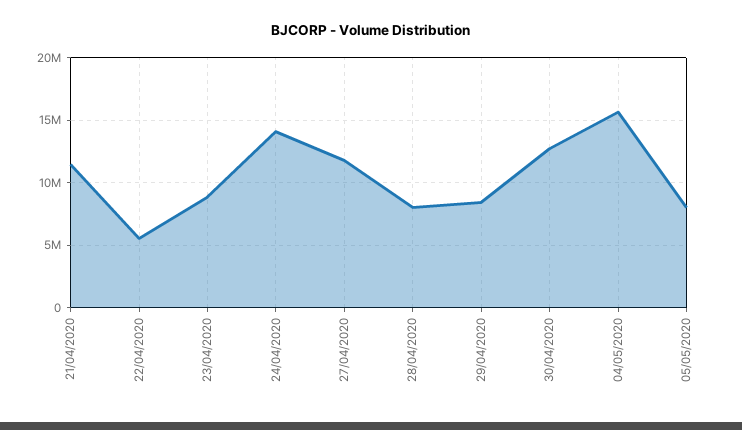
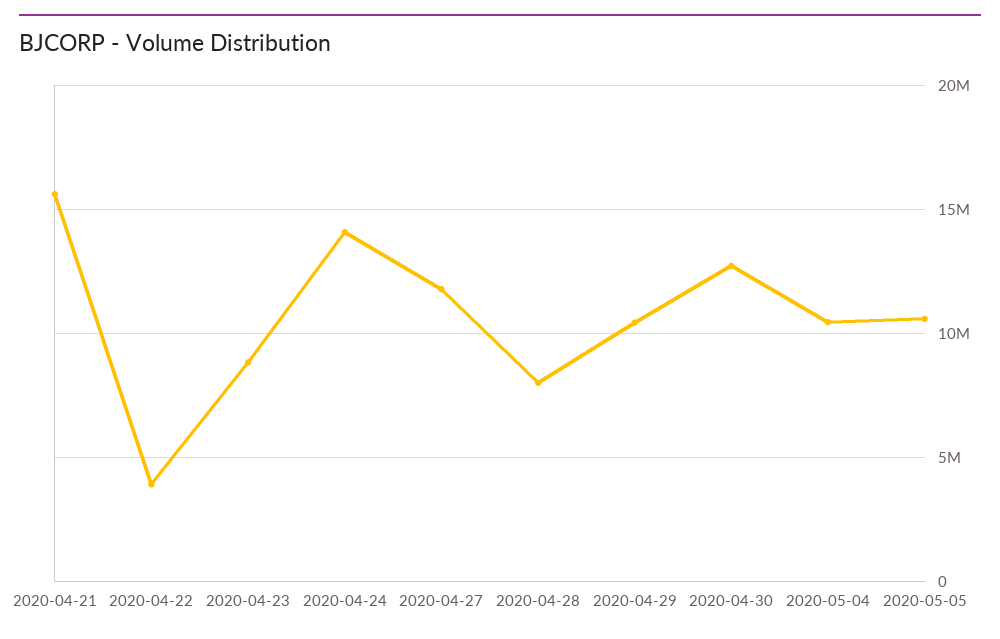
21/04/2020: 11500000 -> 15500000
22/04/2020: 5500000 -> 4000000
29/04/2020: 8500000 -> 10500000
04/05/2020: 15500000 -> 10500000
05/05/2020: 8000000 -> 10500000

